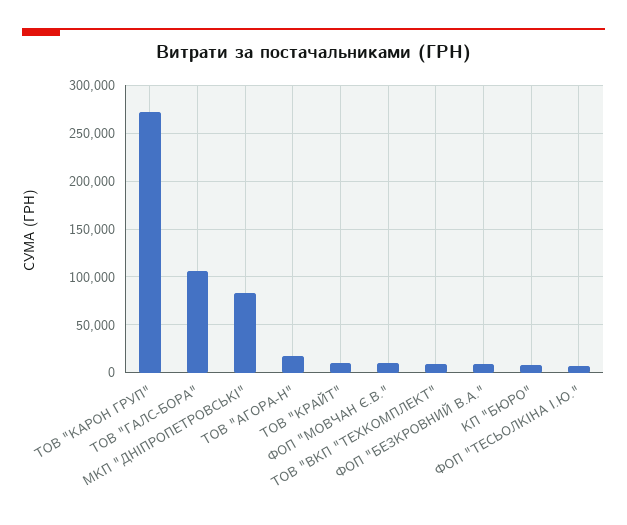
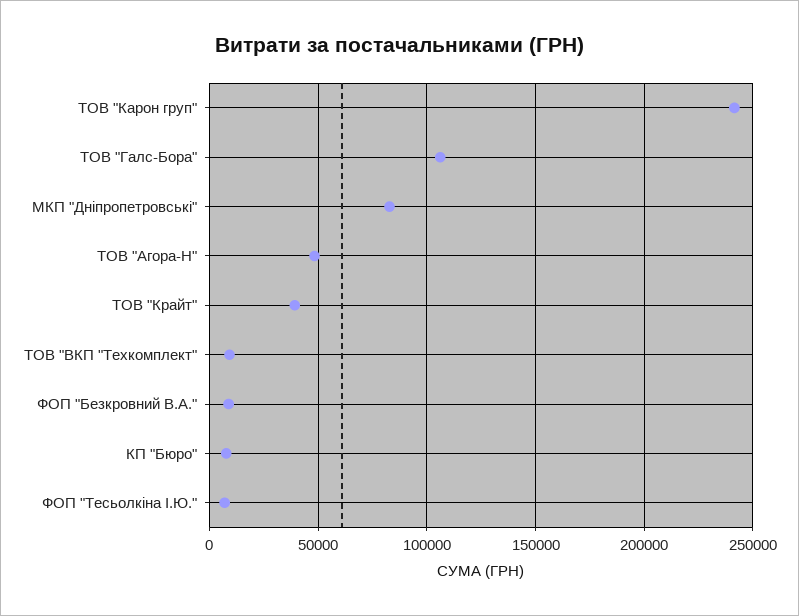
ТОВ "КАРОН ГРУП": 270000 -> 240000
ТОВ "АГОРА-Н": 20000 -> 50000
ТОВ "КРАЙТ": 10000 -> 40000
ФОП "МОВЧАН Є.В.": 10000 -> none

